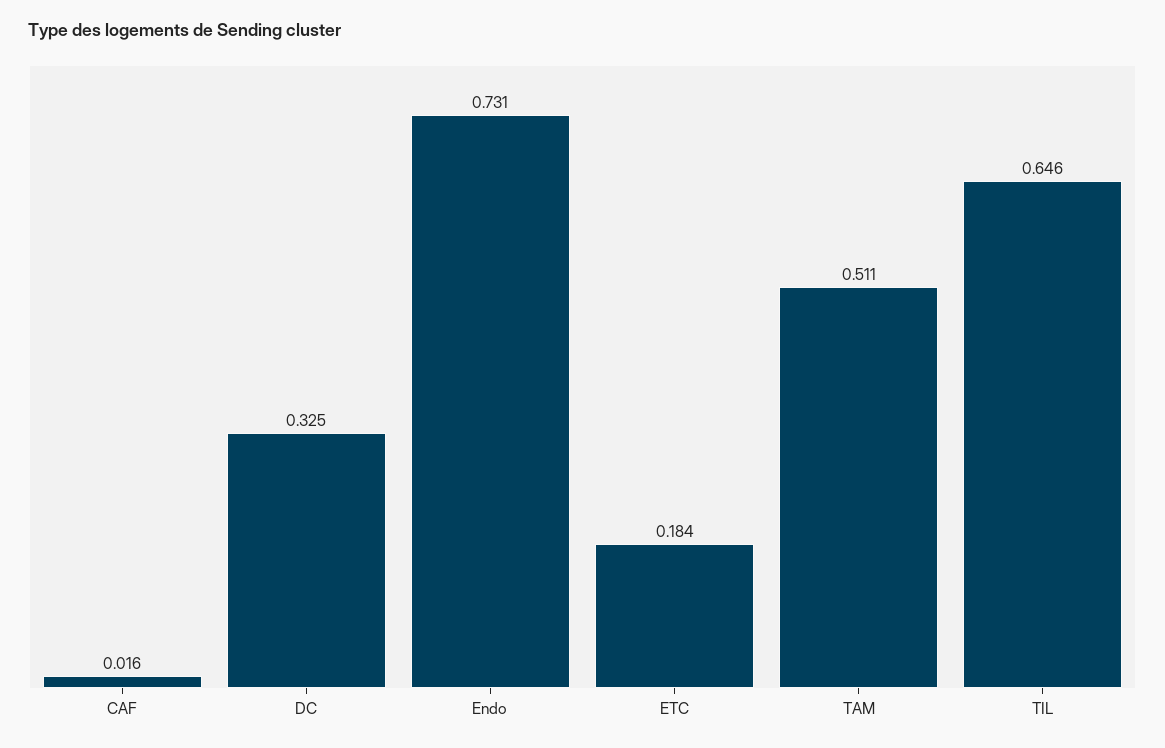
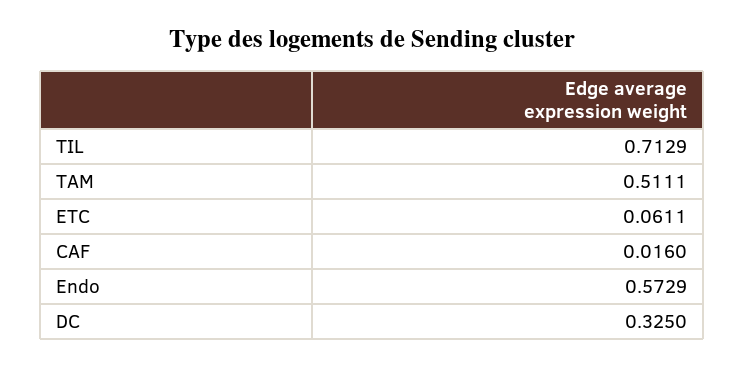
Endo: 0.731 -> 0.5729
ETC: 0.184 -> 0.0611
TIL: 0.646 -> 0.7129

